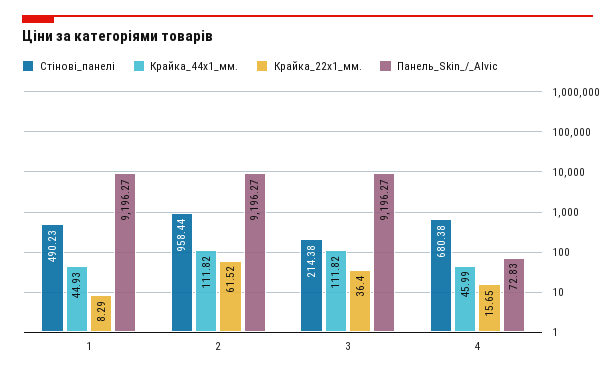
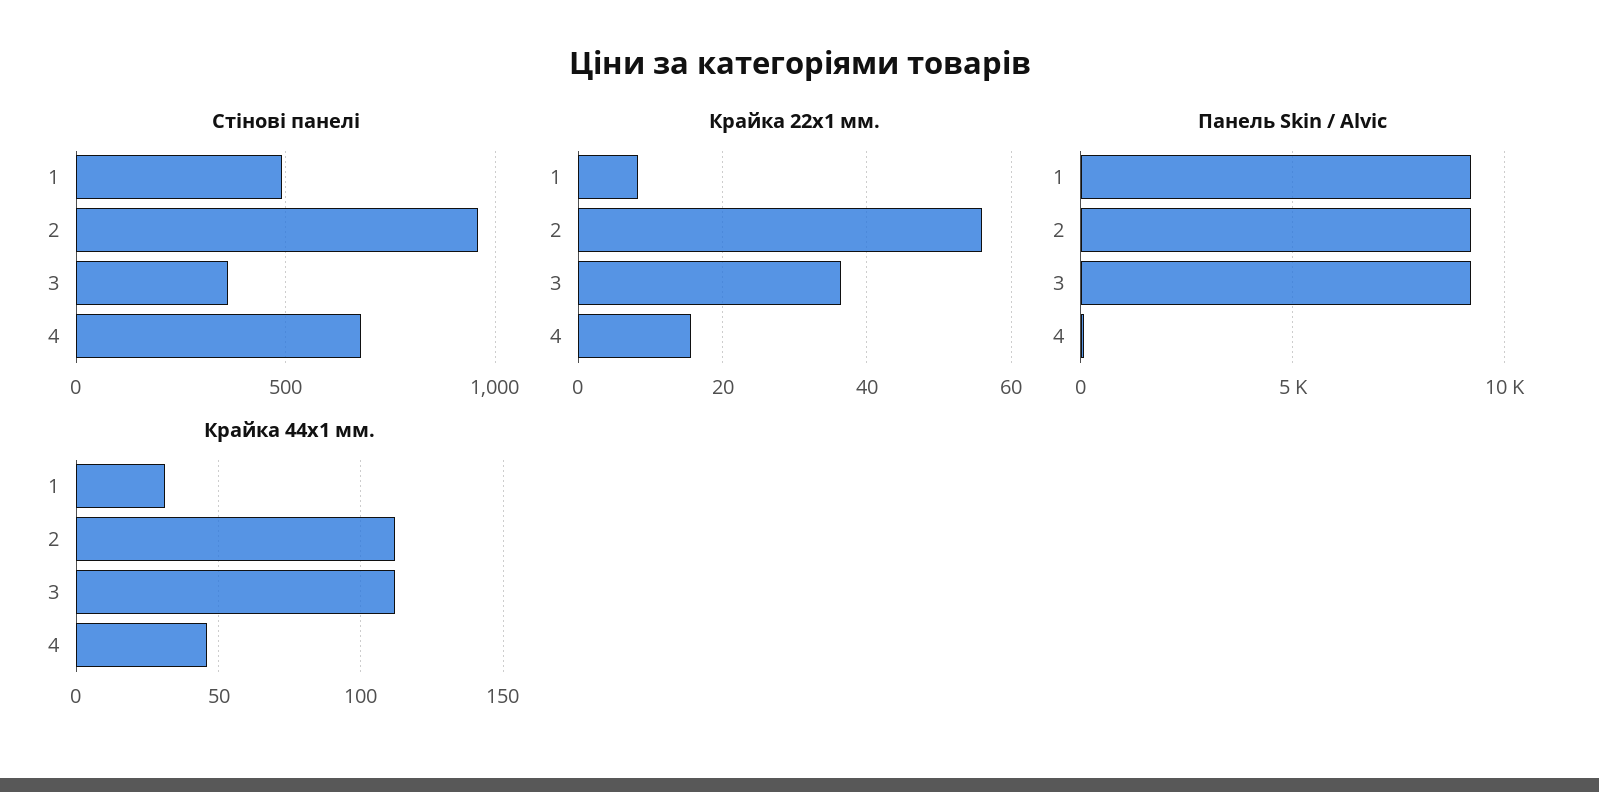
Крайка_44x1_мм., 1: 44.93 -> 30
Крайка_22x1_мм., 2: 61.52 -> 56
Стінові_панелі, 3: 214.38 -> 350

